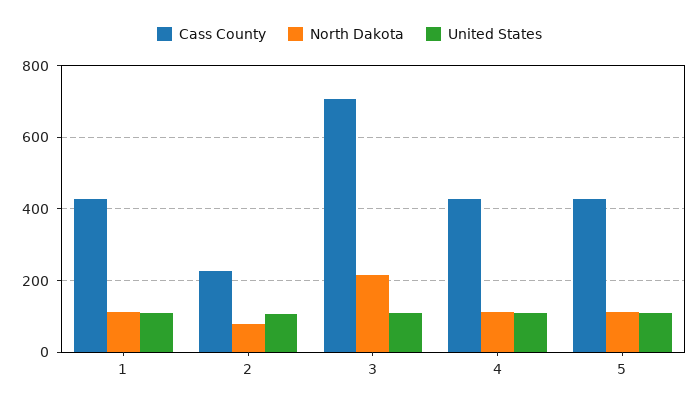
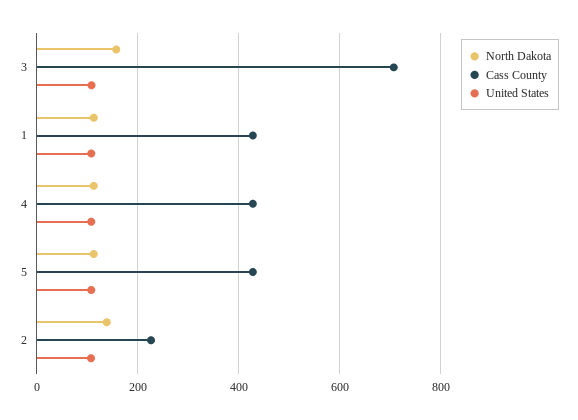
North Dakota, 2: 80 -> 140
North Dakota, 3: 220 -> 160

